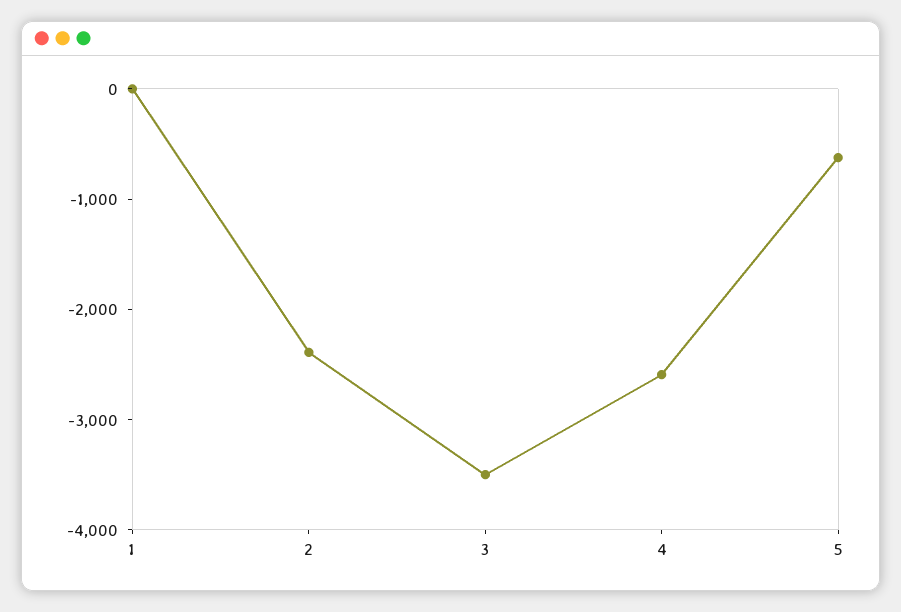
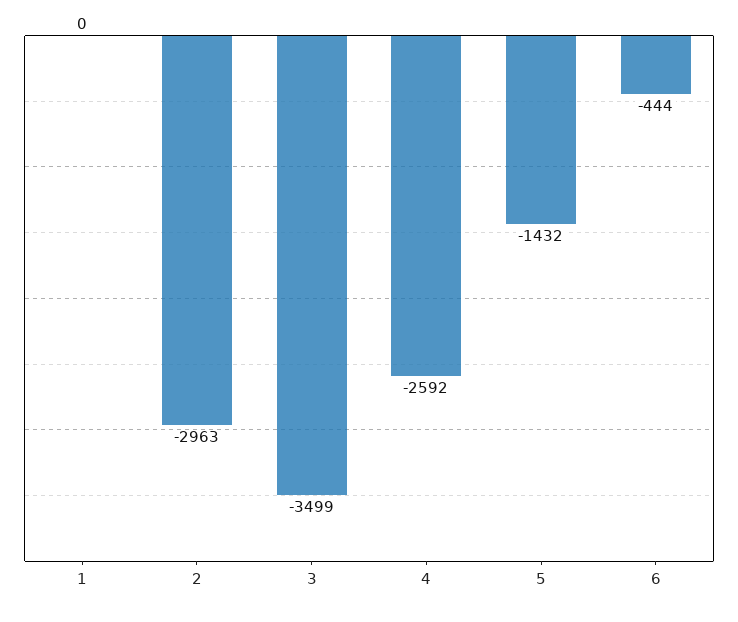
2: -2400 -> -2963
5: -600 -> -1432
6: none -> -444

